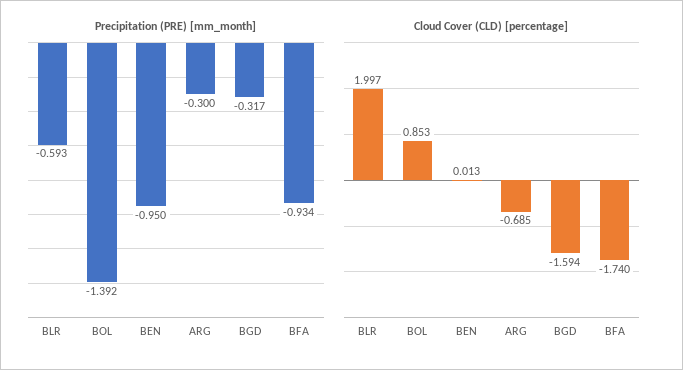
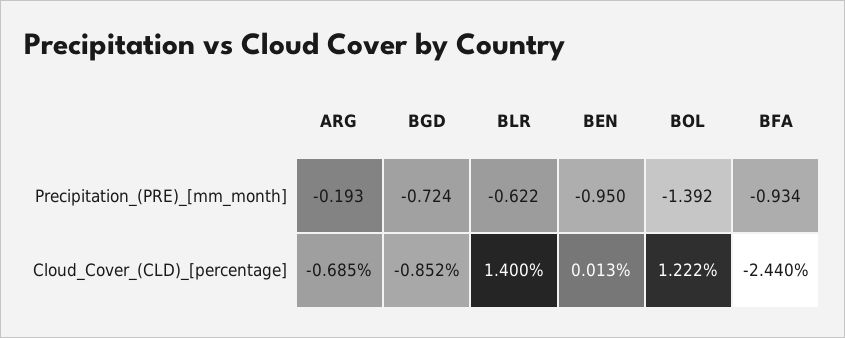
Precipitation (PRE) [mm_month], BLR: -0.593 -> -0.622
Precipitation (PRE) [mm_month], ARG: -0.3 -> -0.193
Precipitation (PRE) [mm_month], BGD: -0.317 -> -0.724
Cloud Cover (CLD) [percentage], BLR: 1.997 -> 1.4
Cloud Cover (CLD) [percentage], BOL: 0.853 -> 1.222
Cloud Cover (CLD) [percentage], BGD: -1.594 -> -0.852
Cloud Cover (CLD) [percentage], BFA: -1.74 -> -2.44

